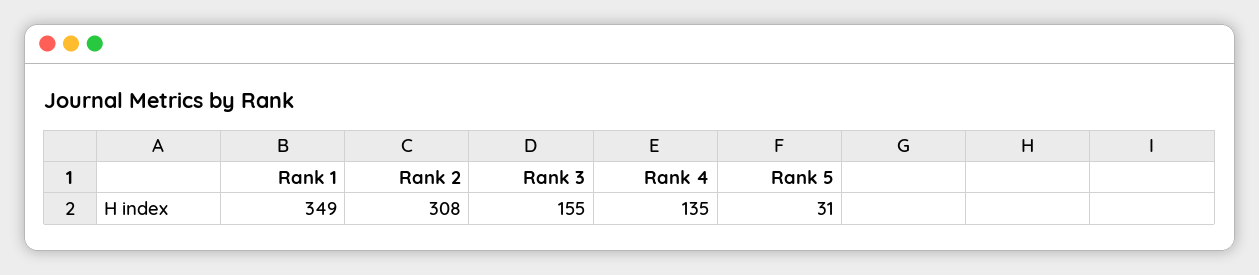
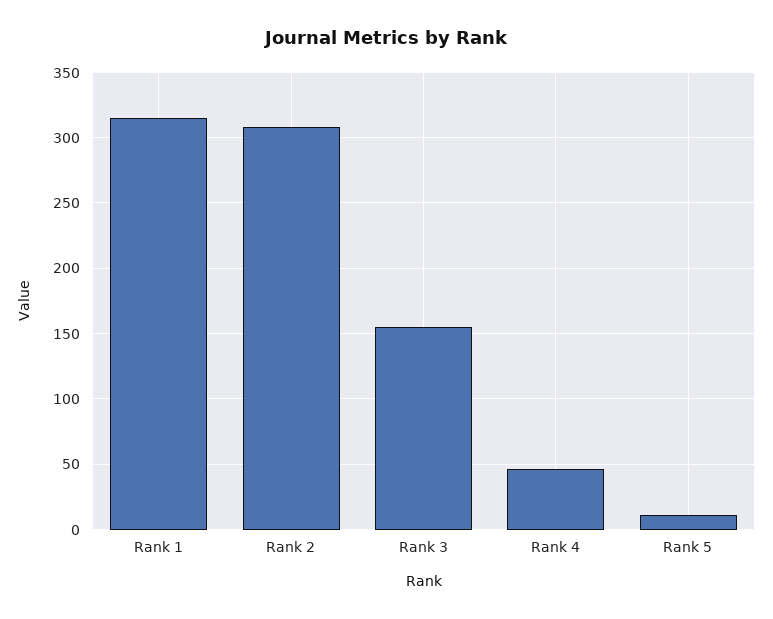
Rank 1: 349 -> 315
Rank 4: 135 -> 45
Rank 5: 31 -> 10

